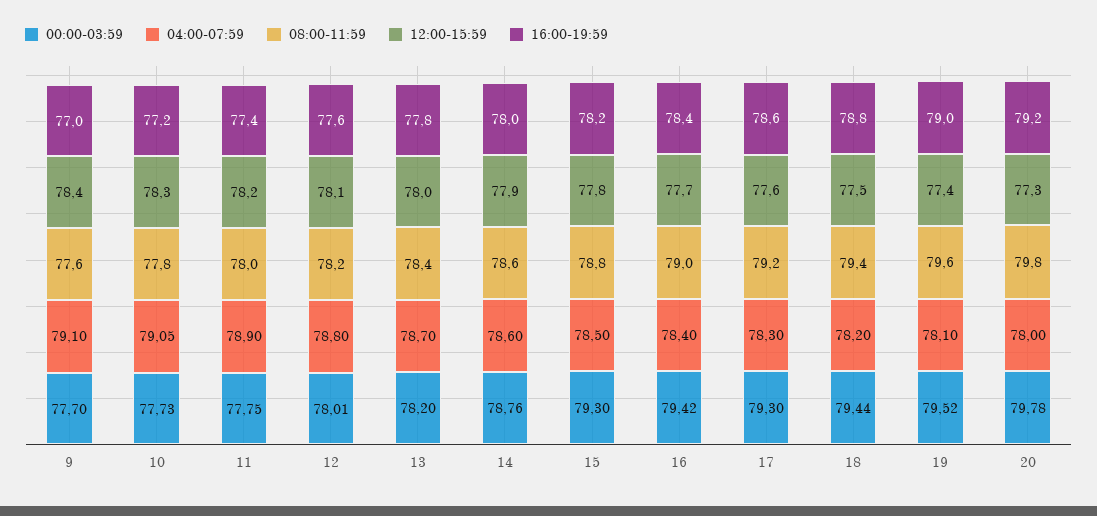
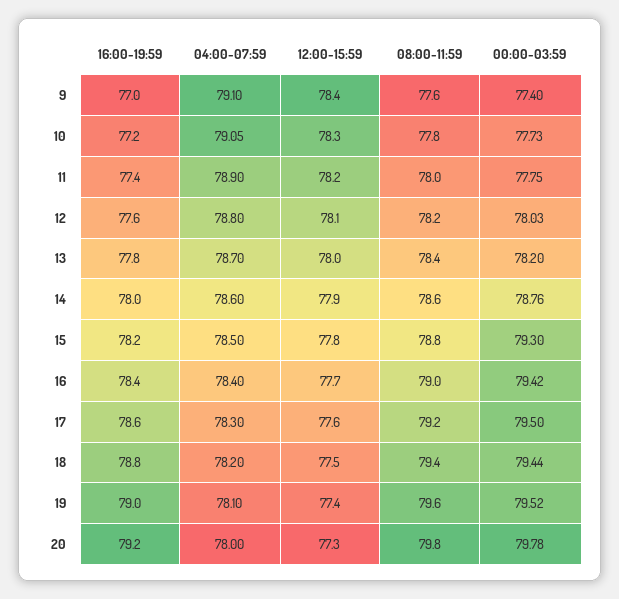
00:00-03:59, 9: 77.7 -> 77.4
00:00-03:59, 12: 78.01 -> 78.03
00:00-03:59, 17: 79.3 -> 79.5

